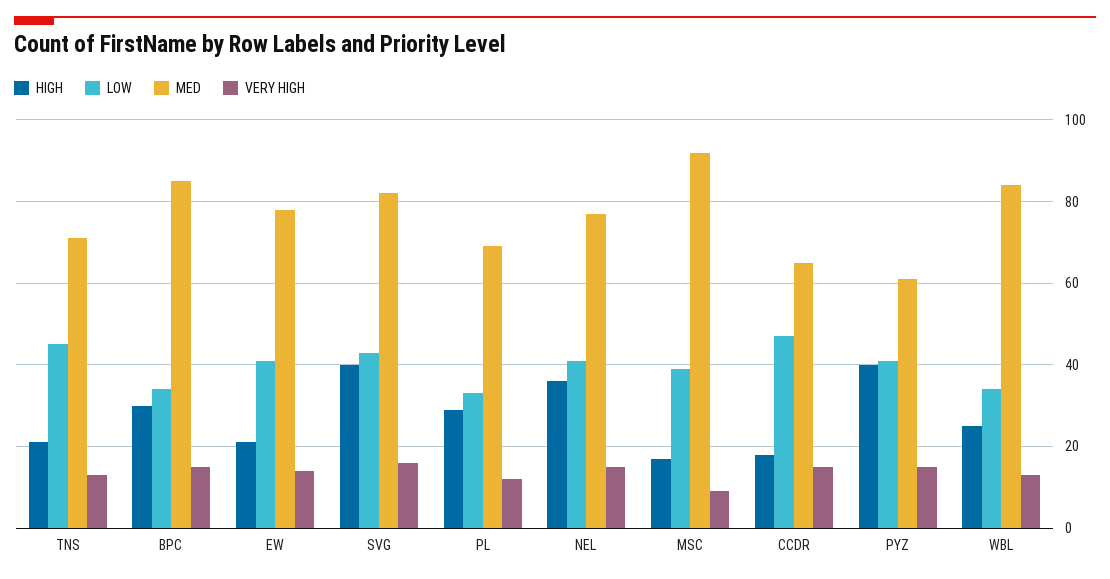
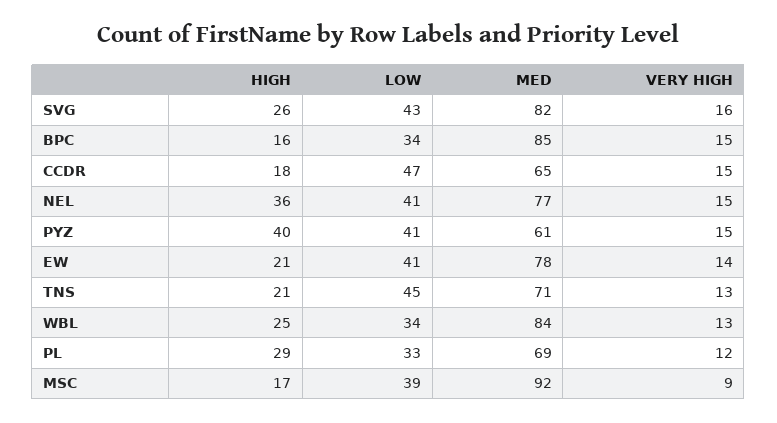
HIGH, BPC: 30 -> 16
HIGH, SVG: 40 -> 26

